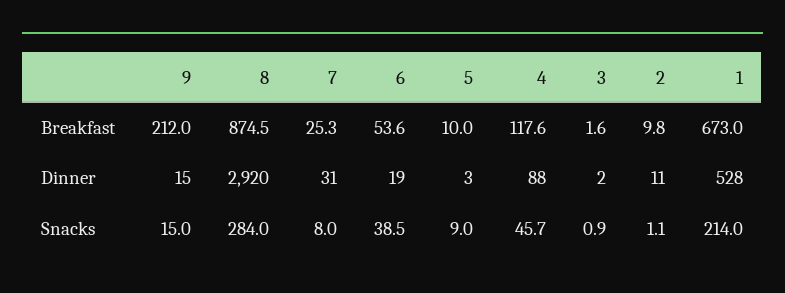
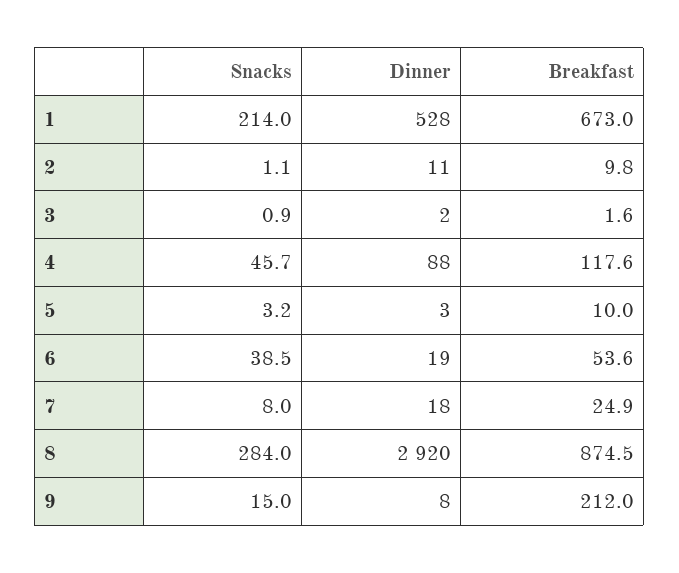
7, Breakfast: 25.3 -> 24.9
9, Dinner: 15 -> 8
7, Dinner: 31 -> 18
5, Snacks: 9 -> 3.2

